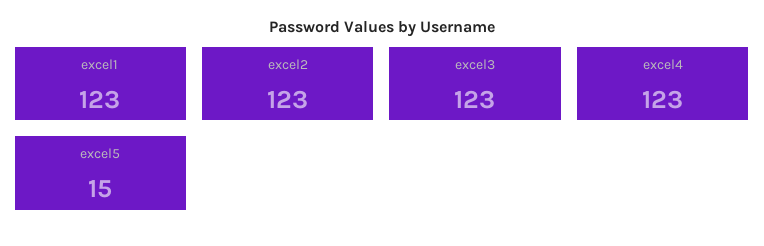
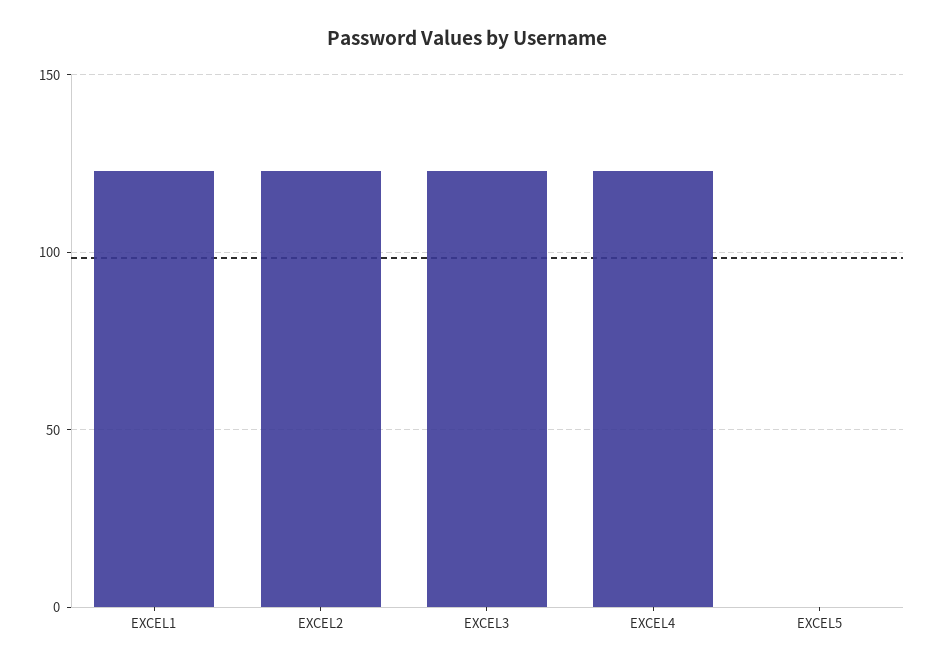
excel5: 15 -> 0

